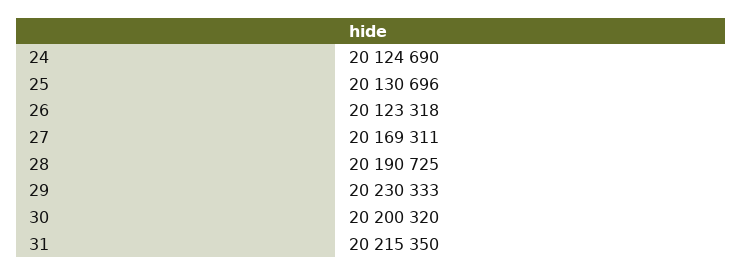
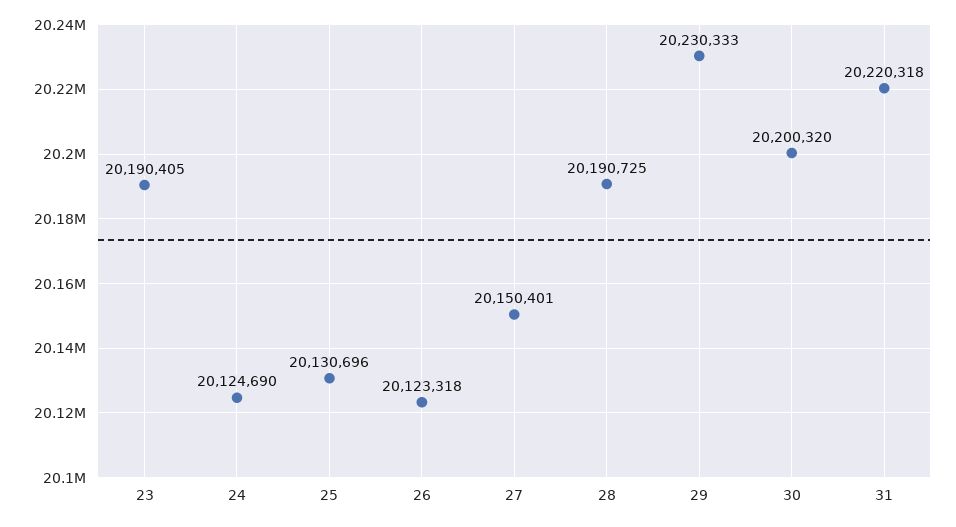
27: 20169311 -> 20150401
31: 20215350 -> 20220318
23: none -> 20190405

